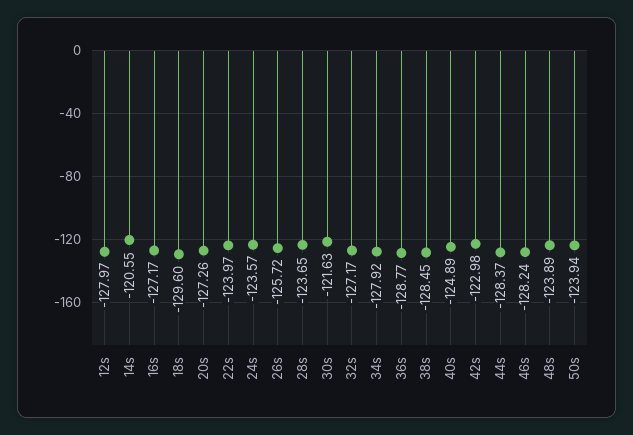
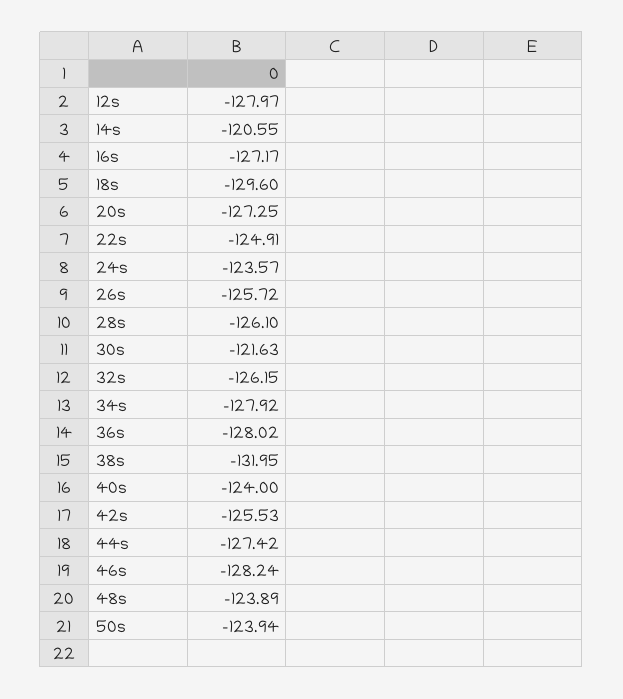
20s: -127.26 -> -127.25
22s: -123.97 -> -124.91
28s: -123.65 -> -126.1
32s: -127.17 -> -126.15
36s: -128.77 -> -128.02
38s: -128.45 -> -131.95
40s: -124.89 -> -124
42s: -122.98 -> -125.53
44s: -128.37 -> -127.42

